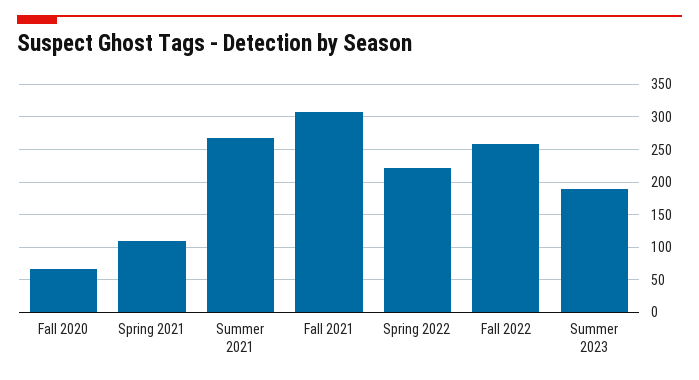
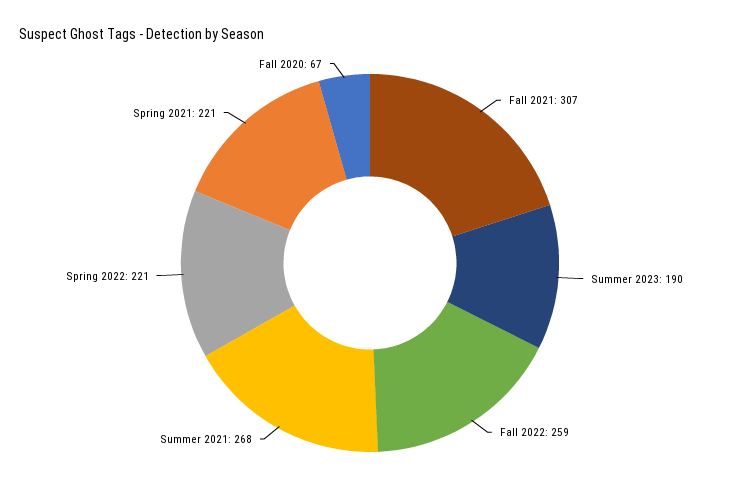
Spring 2021: 110 -> 221

